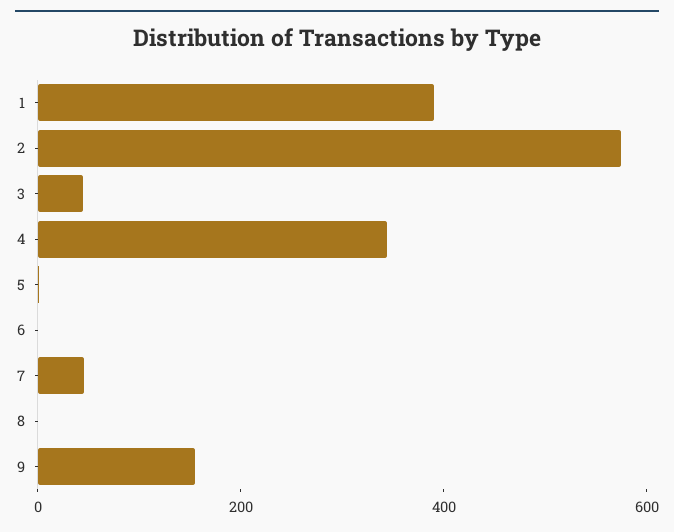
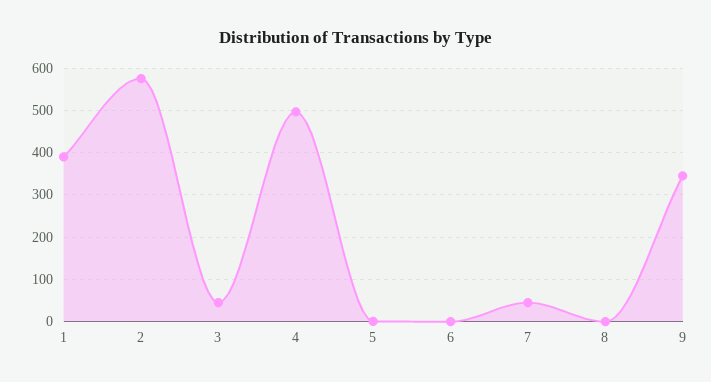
4: 350 -> 500
9: 150 -> 340

